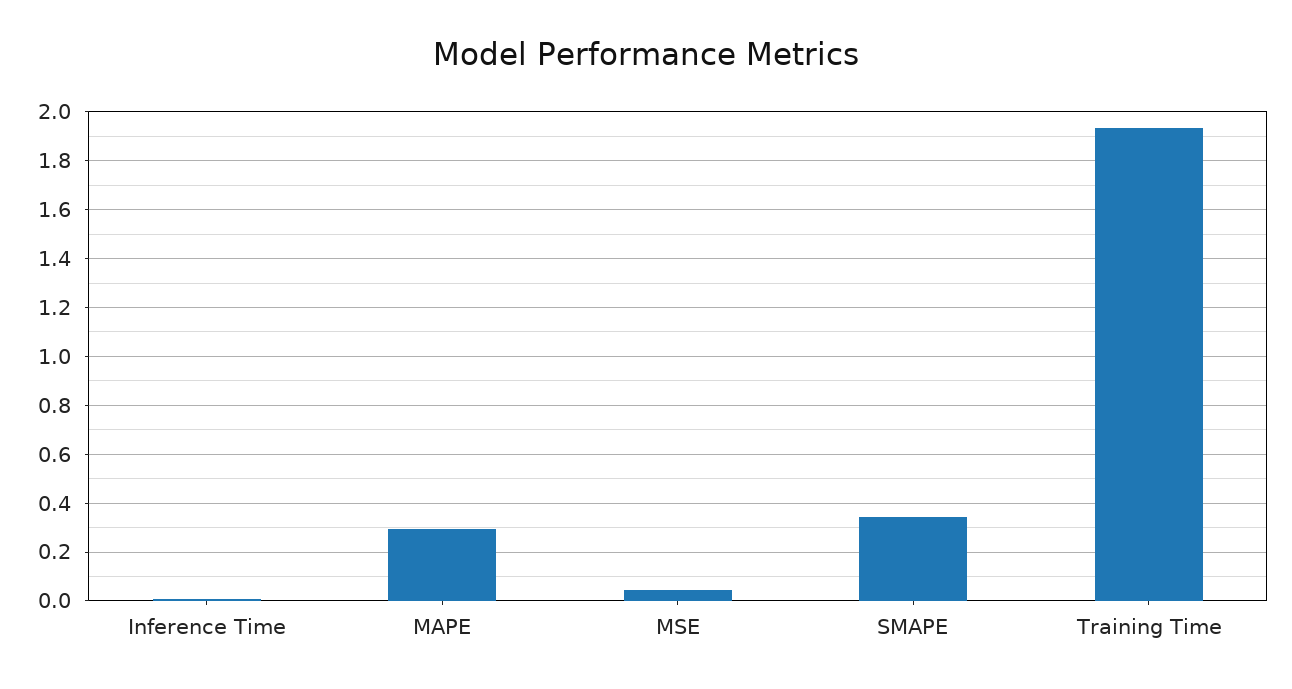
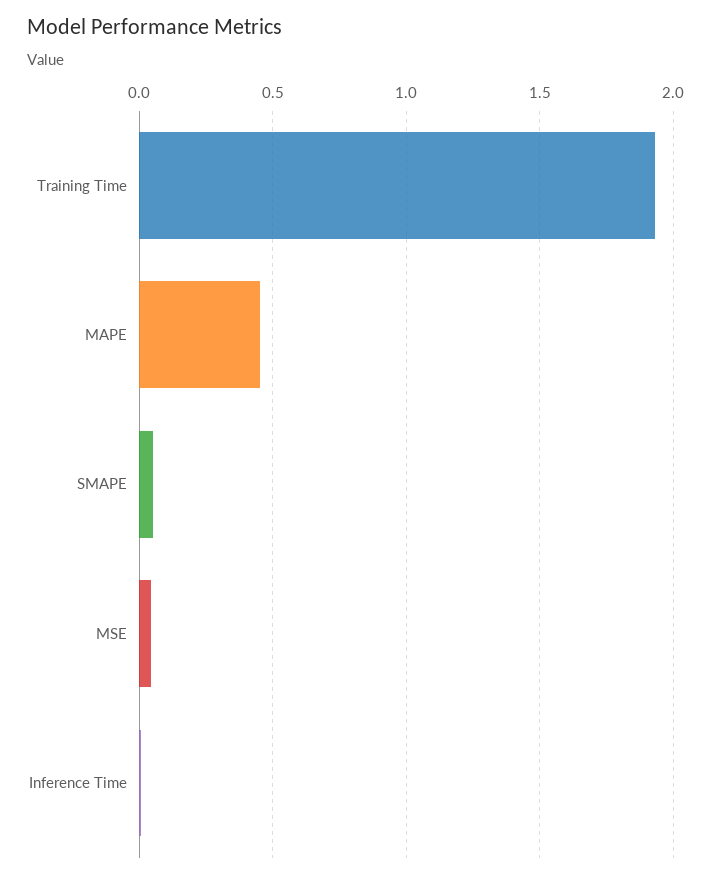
MAPE: 0.3 -> 0.45
SMAPE: 0.35 -> 0.05

